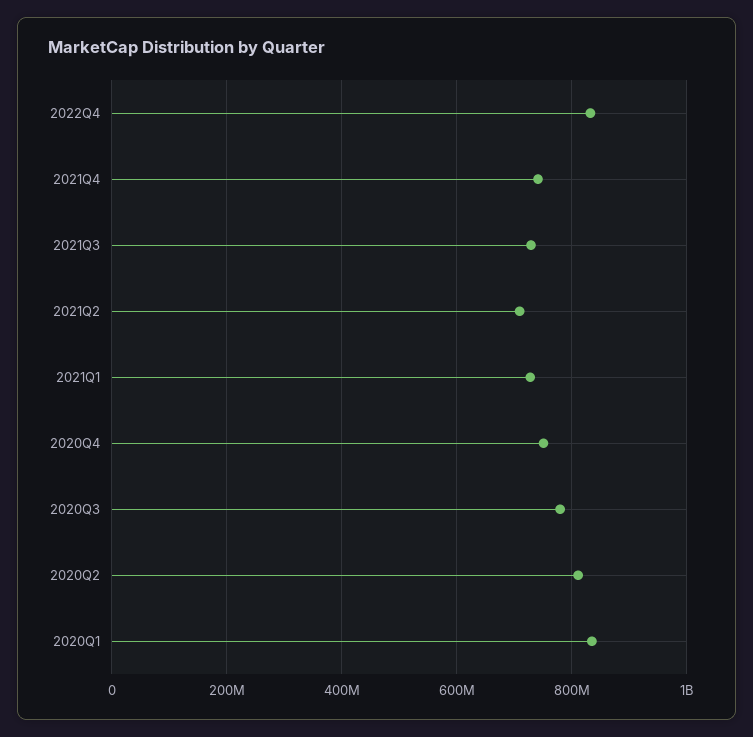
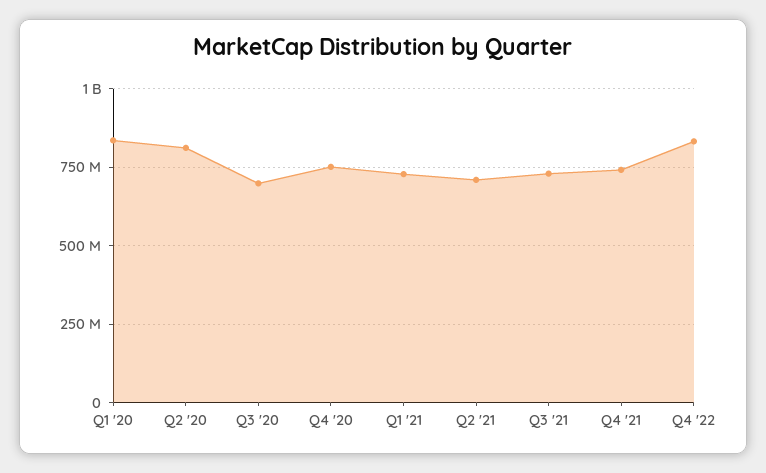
2020Q3: 780000000 -> 700000000

